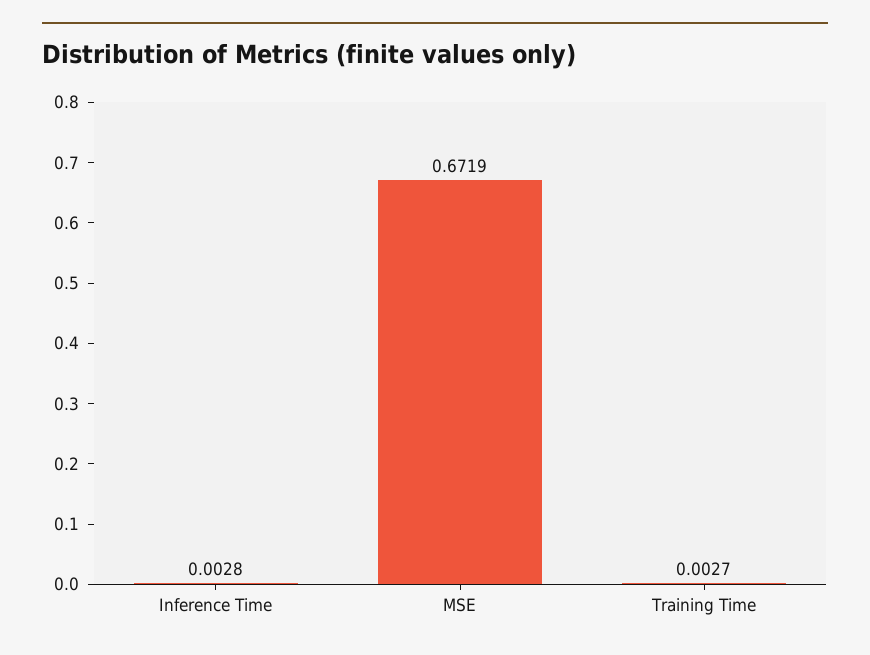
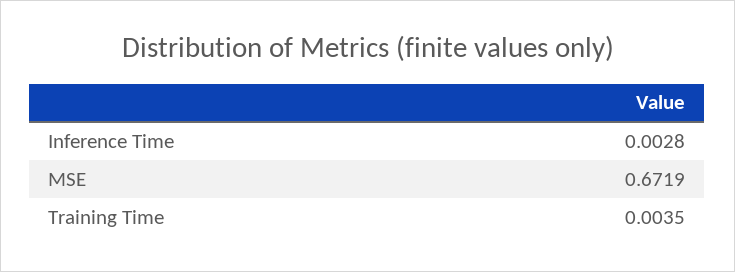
Training Time: 0.0027 -> 0.0035

